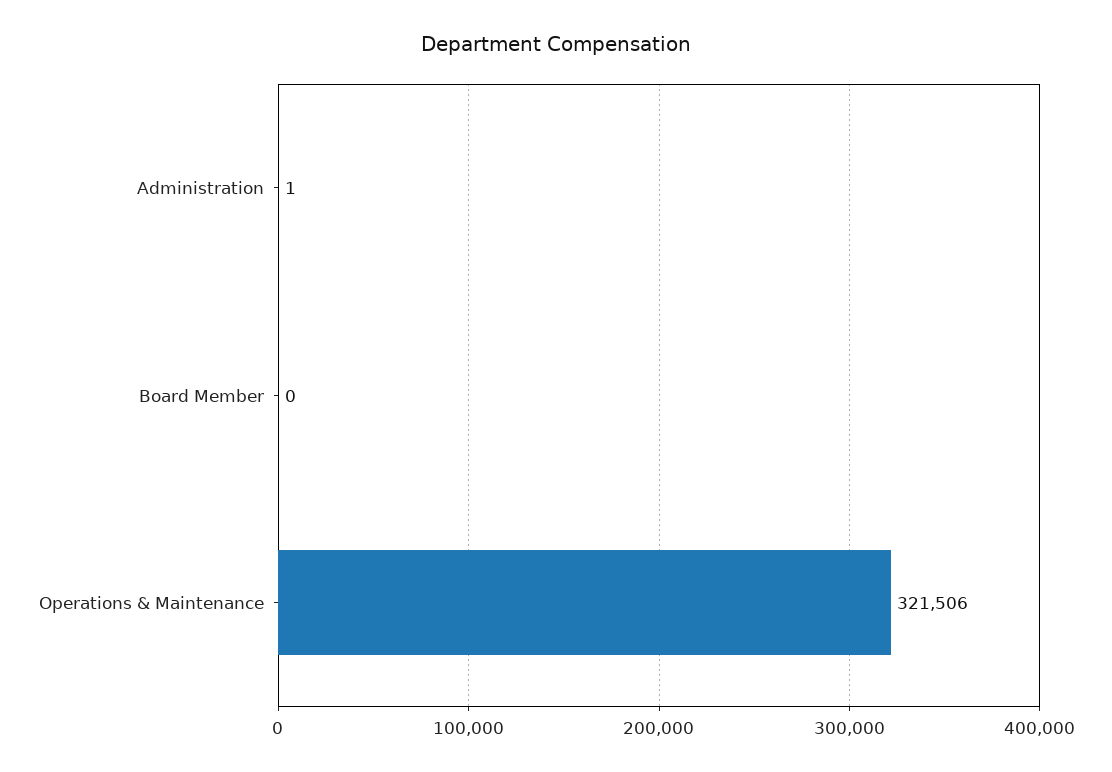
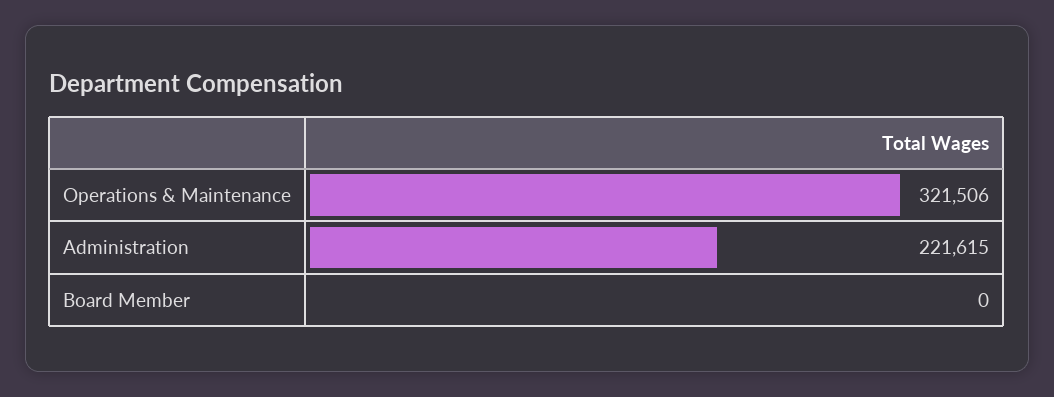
Administration: 1 -> 221615

